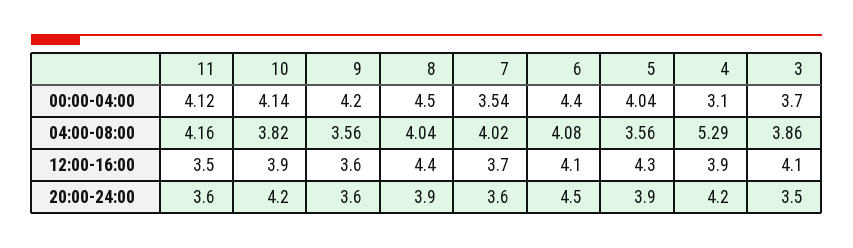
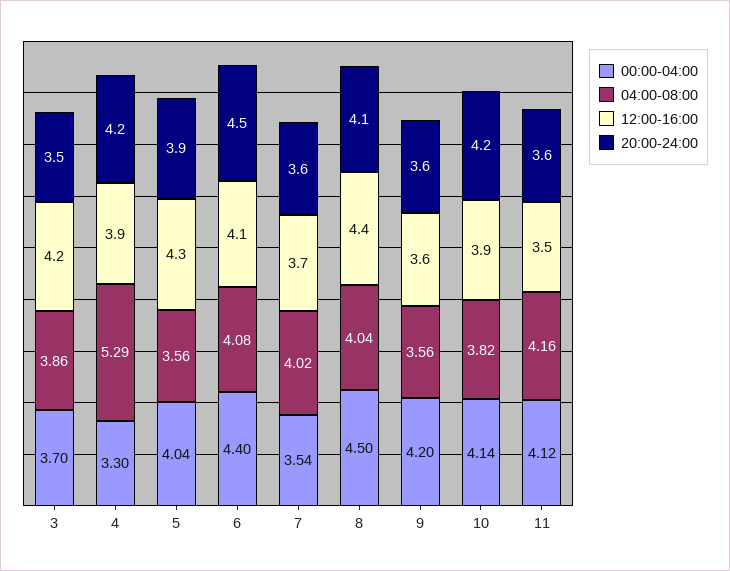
00:00-04:00, 4: 3.1 -> 3.3
12:00-16:00, 3: 4.1 -> 4.2
20:00-24:00, 8: 3.9 -> 4.1

